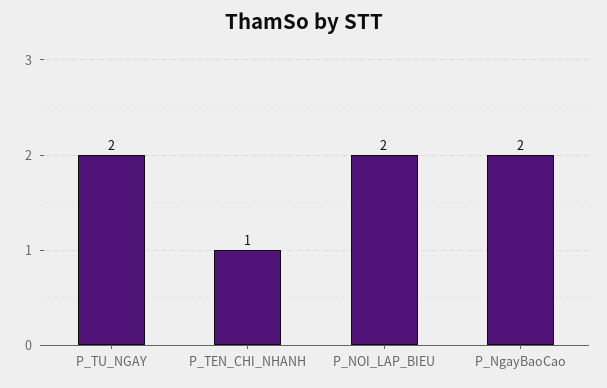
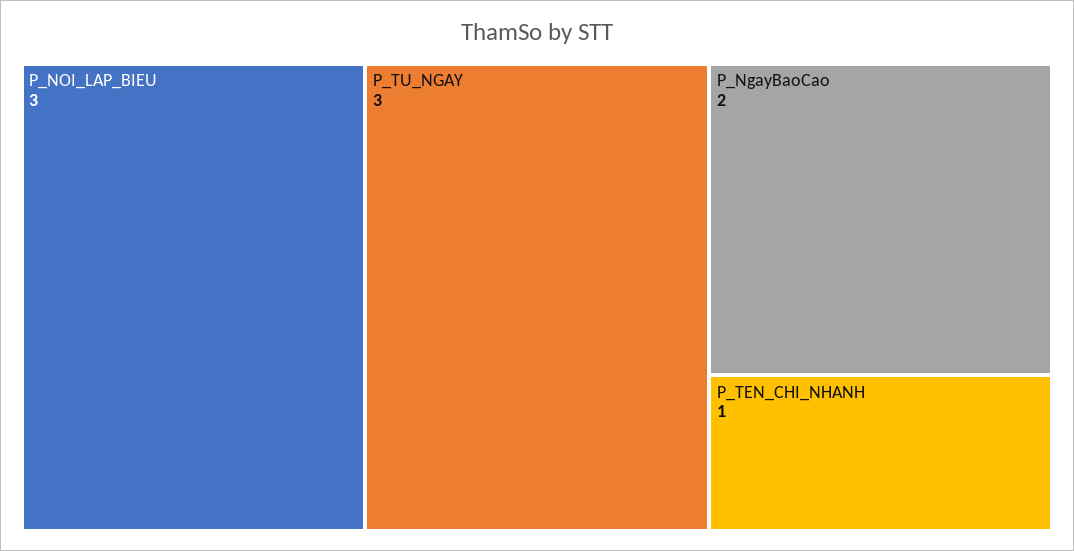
P_TU_NGAY: 2 -> 3
P_NOI_LAP_BIEU: 2 -> 3

